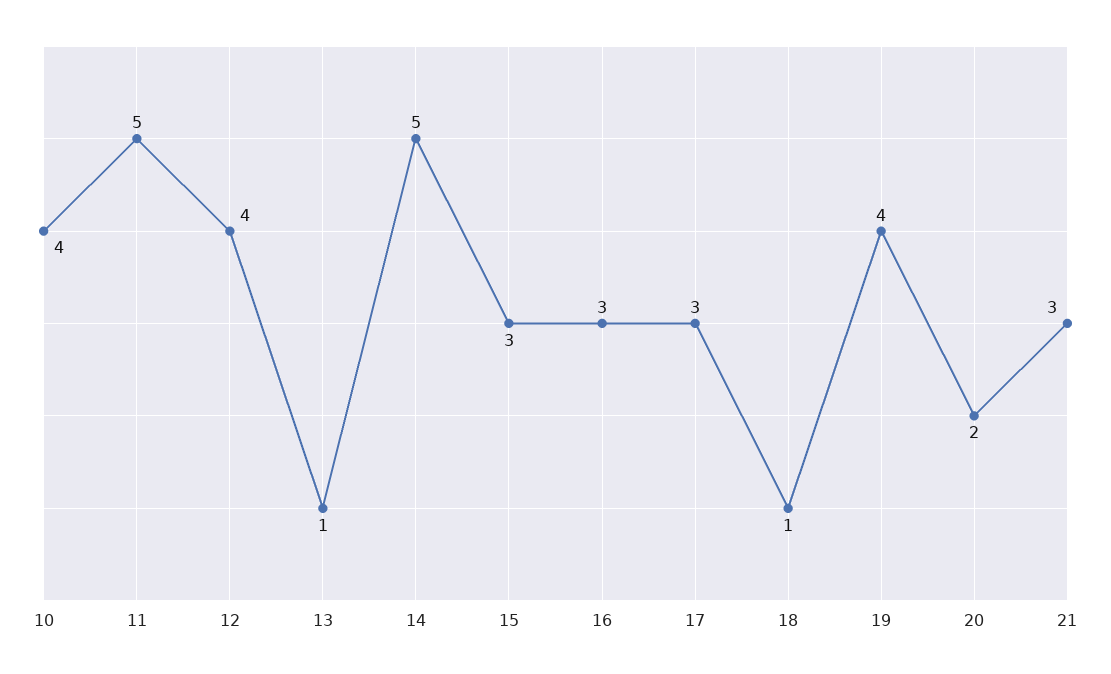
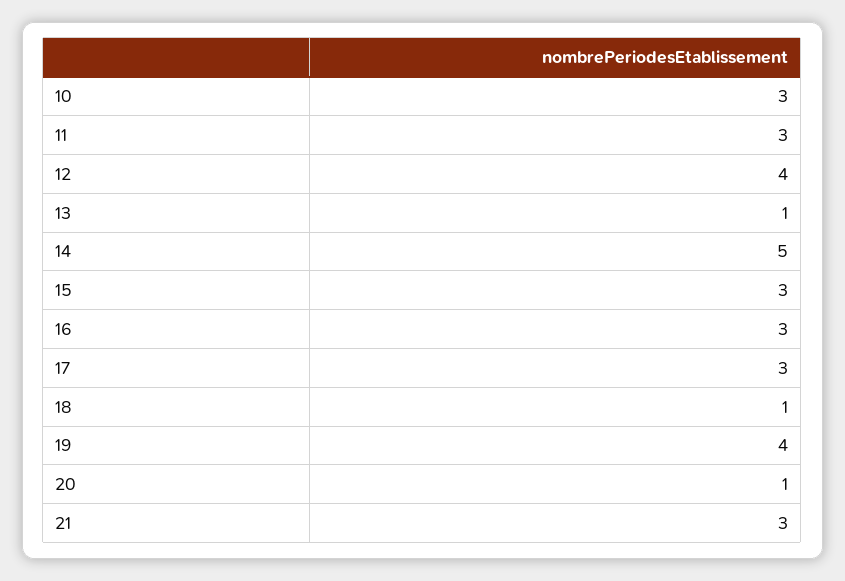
10: 4 -> 3
11: 5 -> 3
20: 2 -> 1

